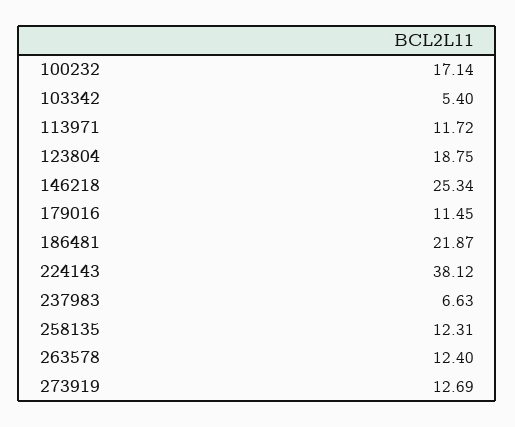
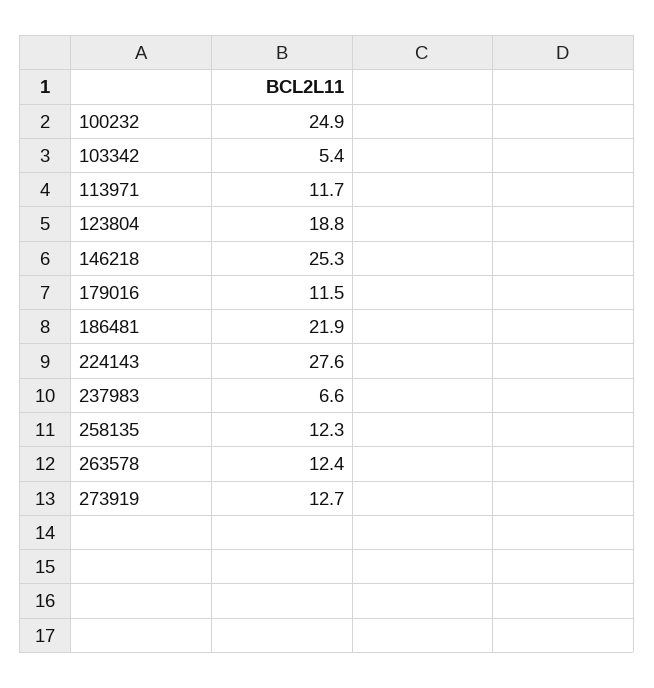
100232: 17.14 -> 24.9
224143: 38.12 -> 27.6

